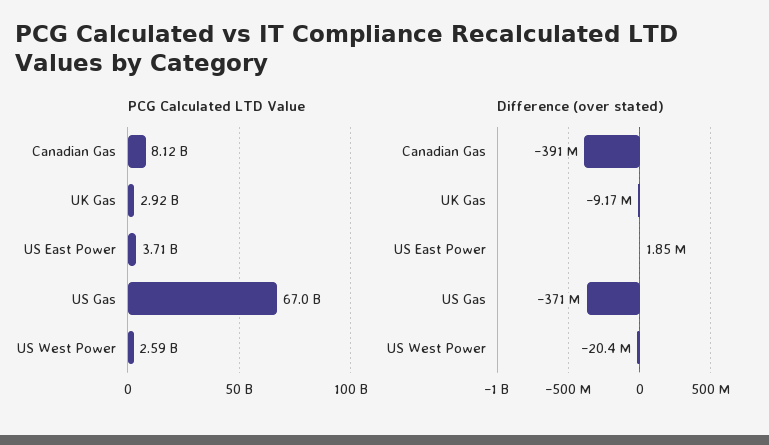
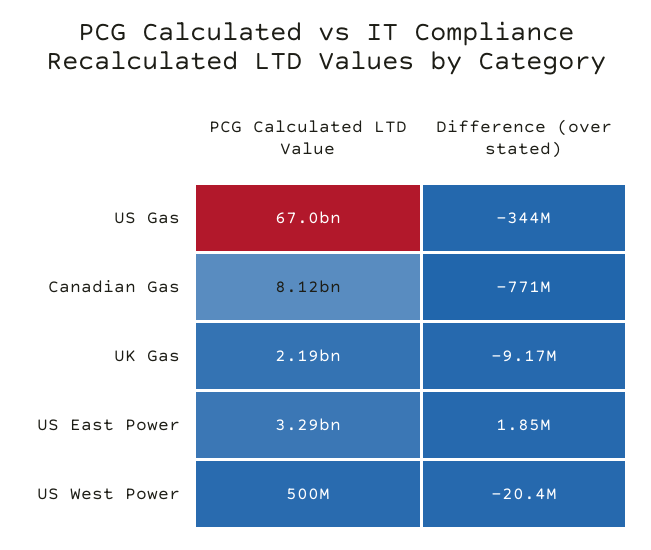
PCG Calculated LTD Value, UK Gas: 2920000000 -> 2190000000
PCG Calculated LTD Value, US East Power: 3710000000 -> 3290000000
PCG Calculated LTD Value, US West Power: 2590000000 -> 500000000
Difference (over stated), Canadian Gas: -391000000 -> -771000000
Difference (over stated), US Gas: -371000000 -> -344000000

